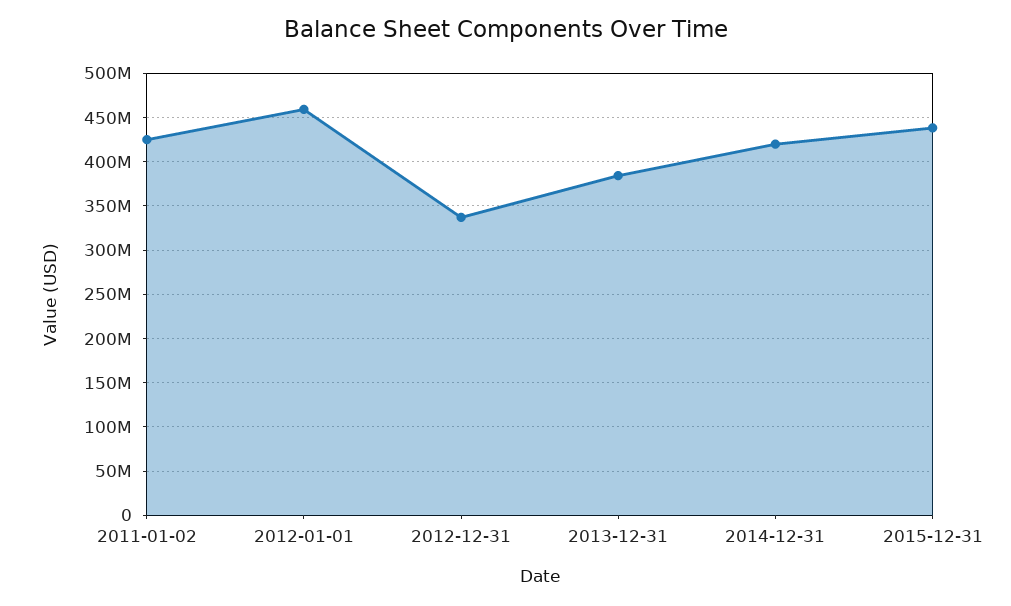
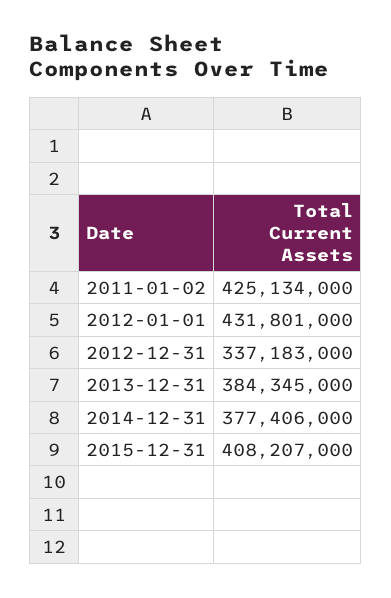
2012-01-01: 460000000 -> 431801000
2014-12-31: 420000000 -> 377406000
2015-12-31: 440000000 -> 408207000

